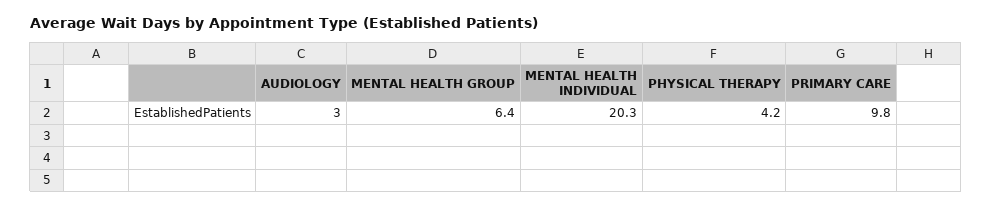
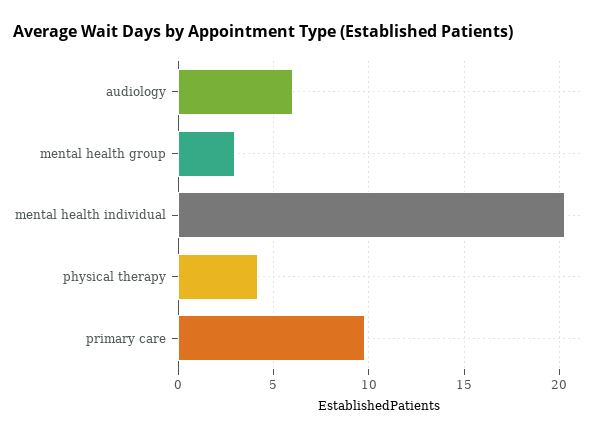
AUDIOLOGY: 3 -> 6
MENTAL HEALTH GROUP: 6.4 -> 3

